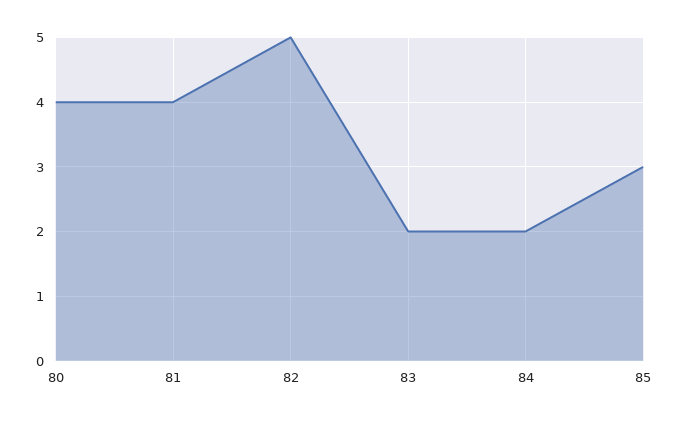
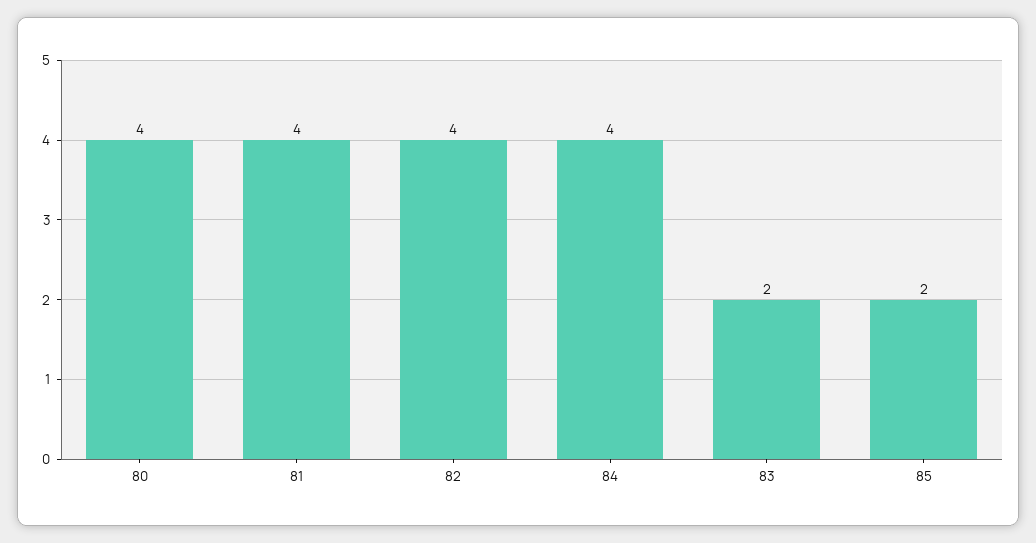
82: 5 -> 4
84: 2 -> 4
85: 3 -> 2

